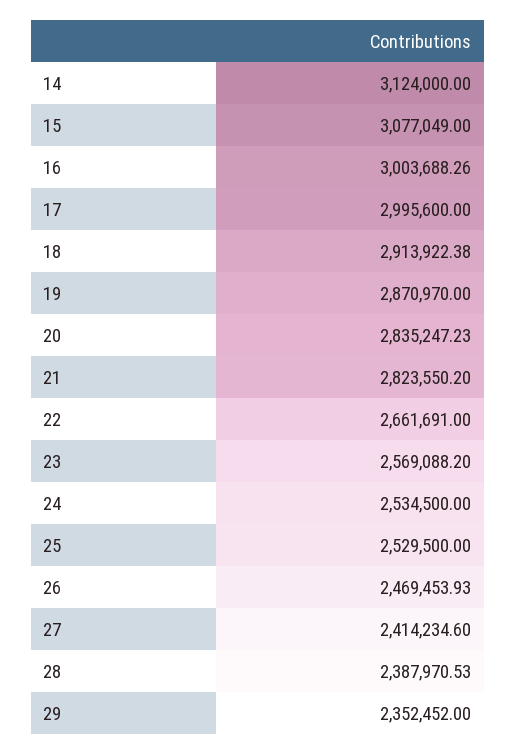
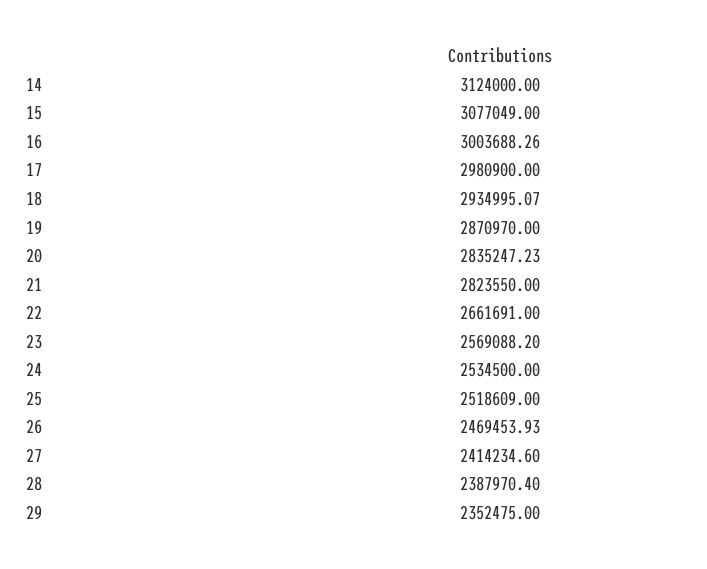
17: 2995600 -> 2980900
18: 2913922.38 -> 2934995.07
21: 2823550.2 -> 2823550
25: 2529500 -> 2518609
28: 2387970.53 -> 2387970.4
29: 2352452 -> 2352475

